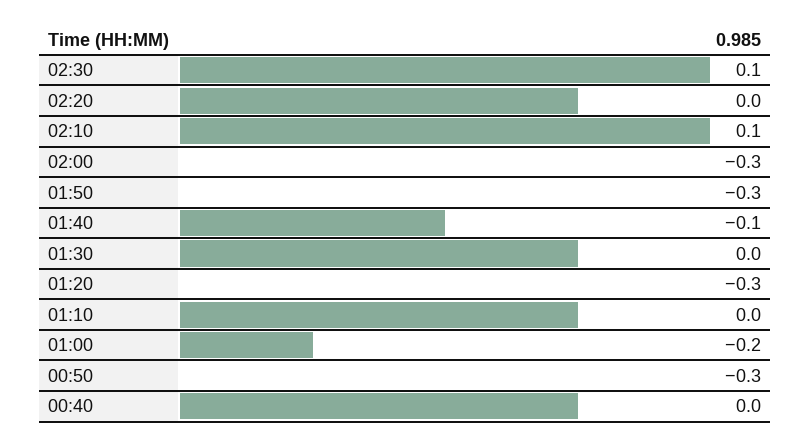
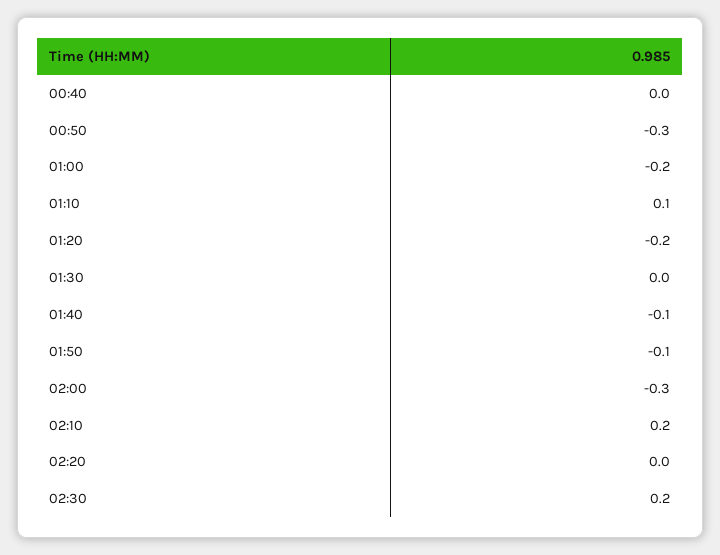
02:30: 0.1 -> 0.2
02:10: 0.1 -> 0.2
01:50: -0.3 -> -0.1
01:20: -0.3 -> -0.2
01:10: 0 -> 0.1

